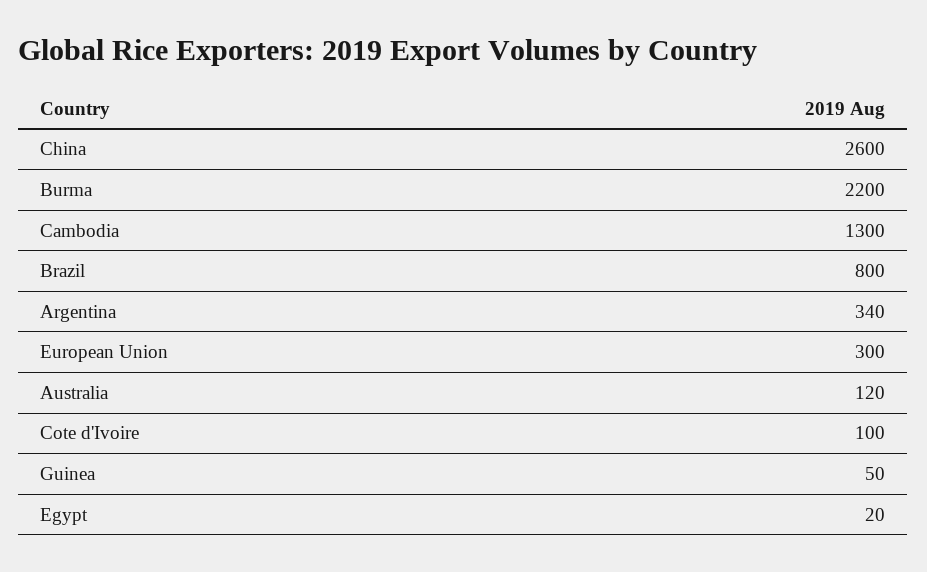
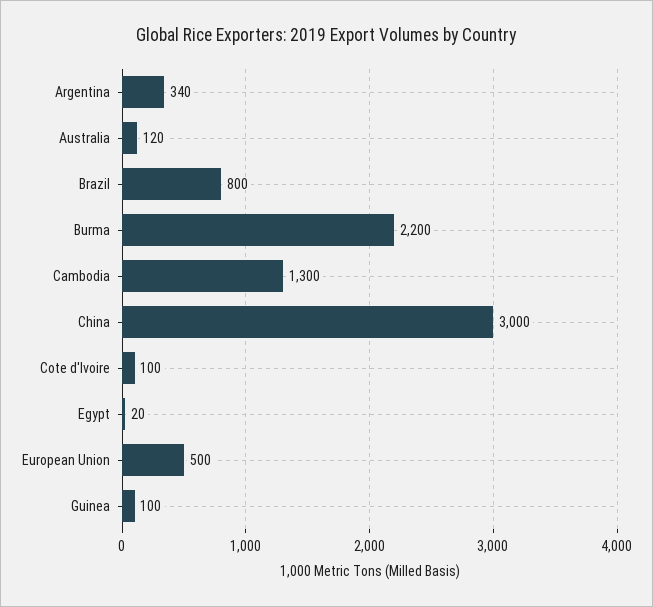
China: 2600 -> 3000
European Union: 300 -> 500
Guinea: 50 -> 100

